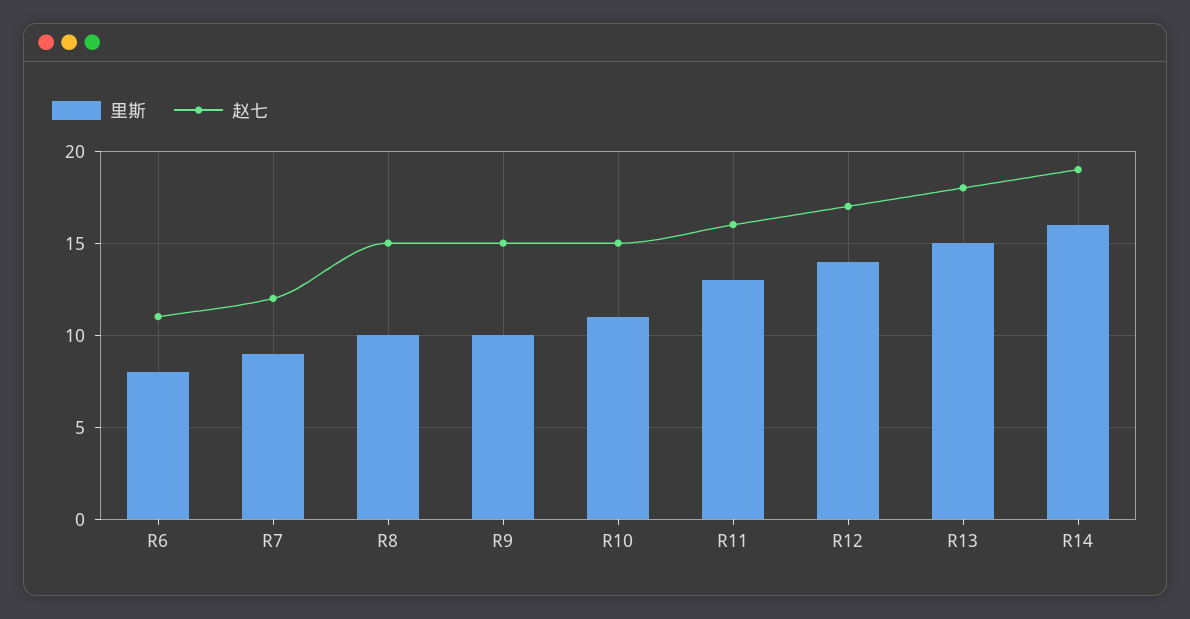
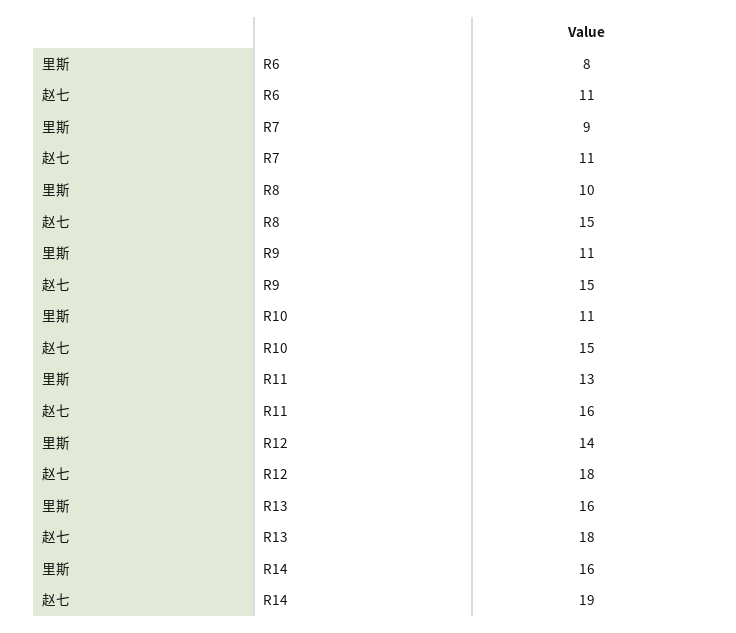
赵七, R7: 12 -> 11
里斯, R9: 10 -> 11
赵七, R12: 17 -> 18
里斯, R13: 15 -> 16

